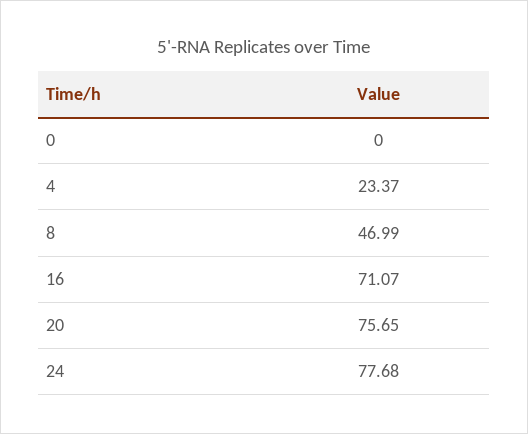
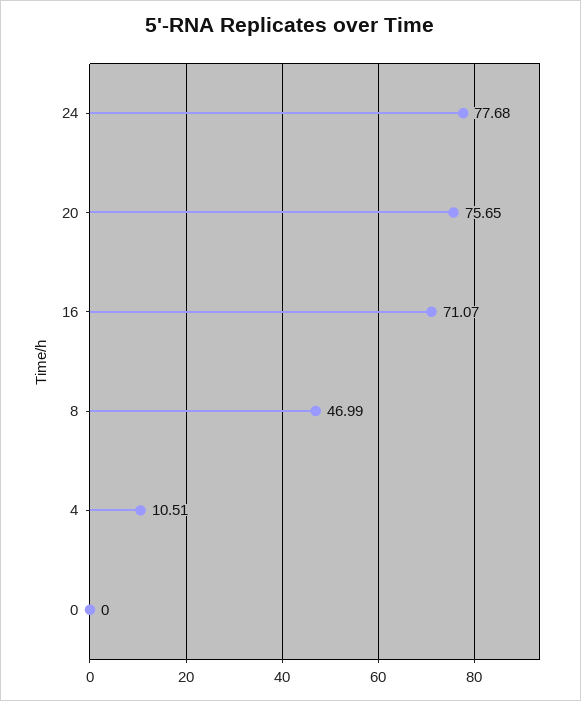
4: 23.37 -> 10.51

